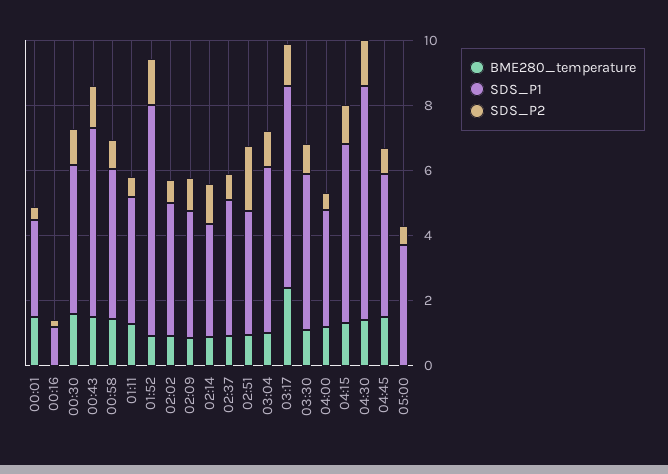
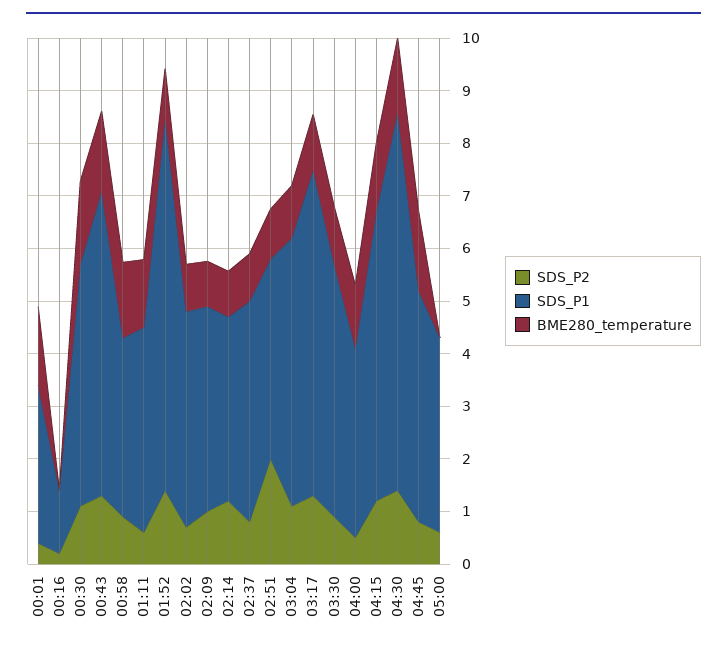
SDS_P1, 00:58: 4.5 -> 3.4
BME280_temperature, 03:17: 2.5 -> 1

